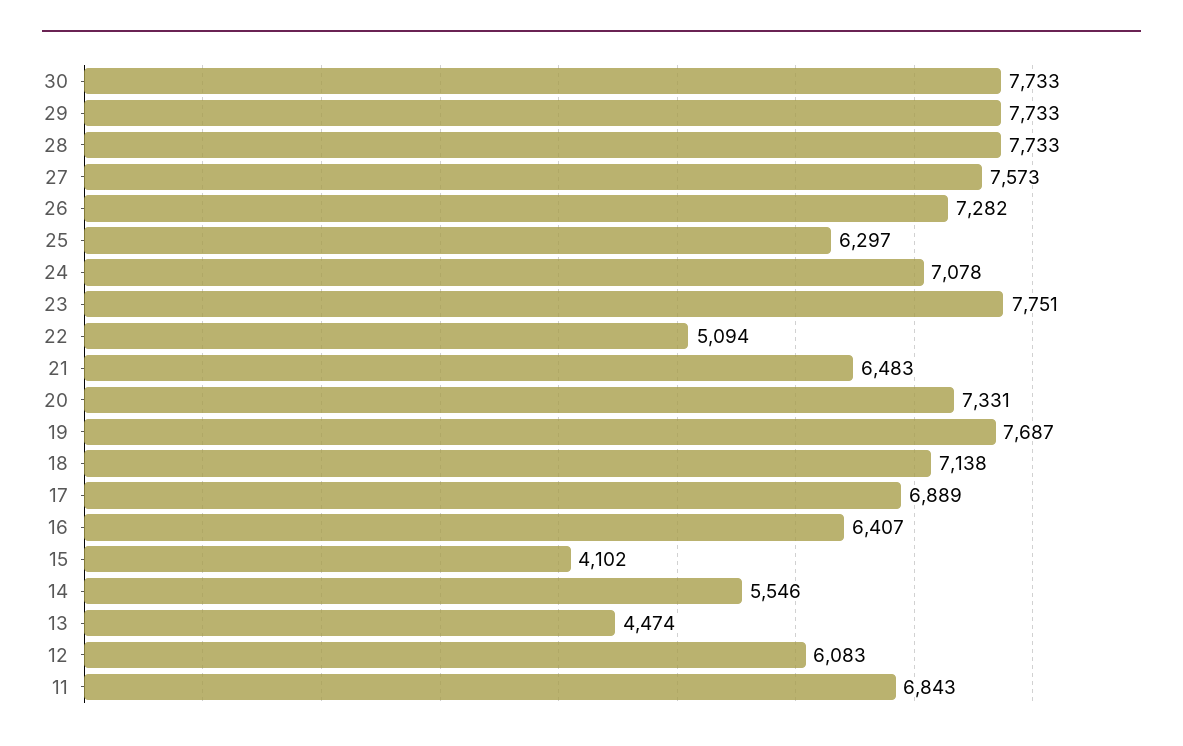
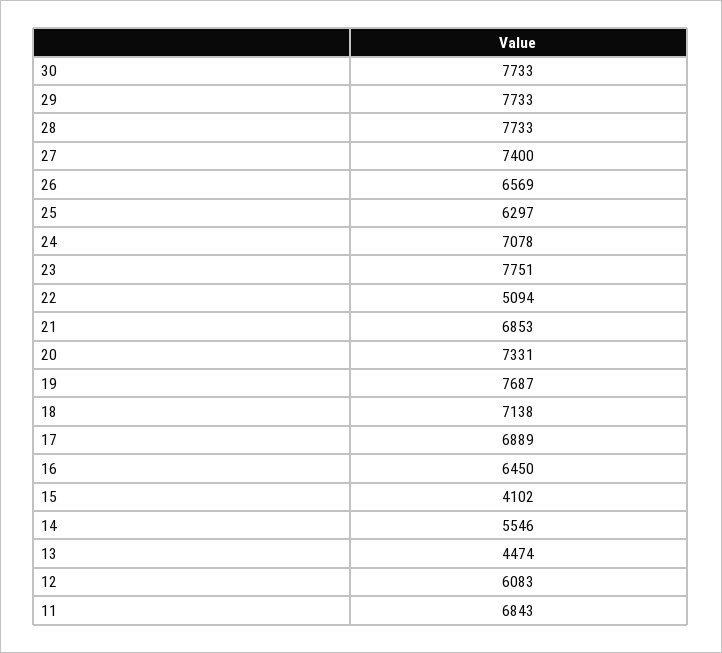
27: 7573 -> 7400
26: 7282 -> 6569
21: 6483 -> 6853
16: 6407 -> 6450

